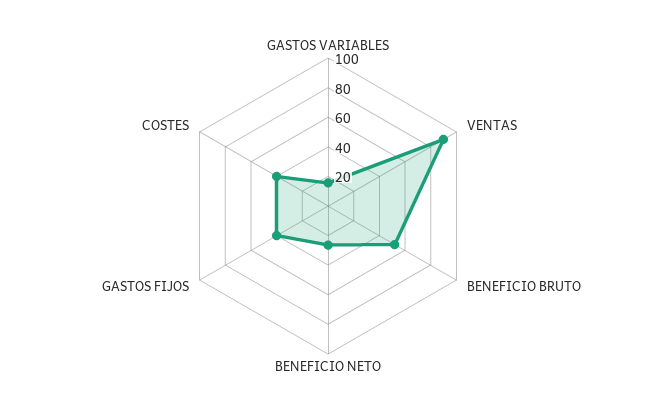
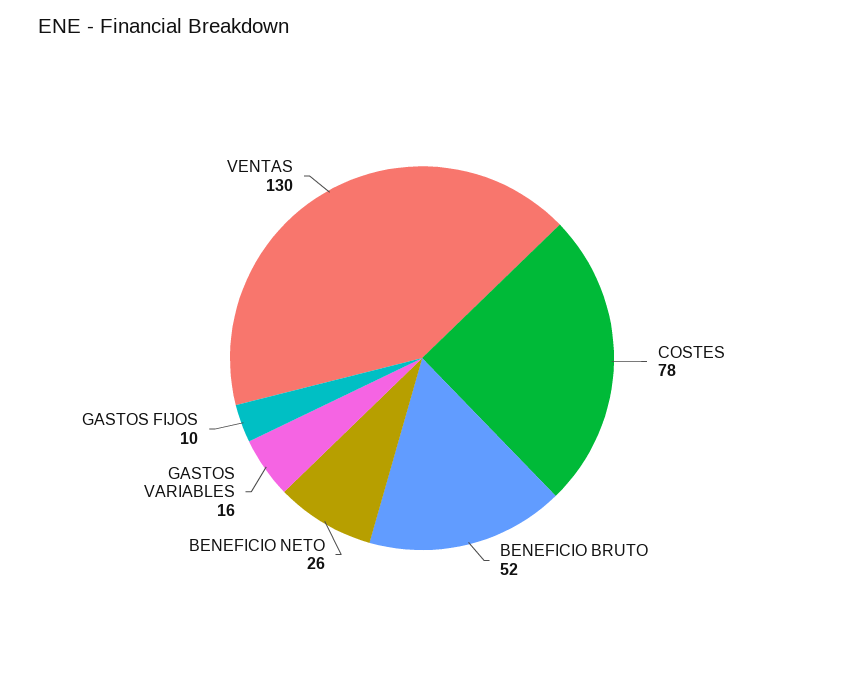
VENTAS: 90 -> 130
GASTOS FIJOS: 40 -> 10
COSTES: 40 -> 78

